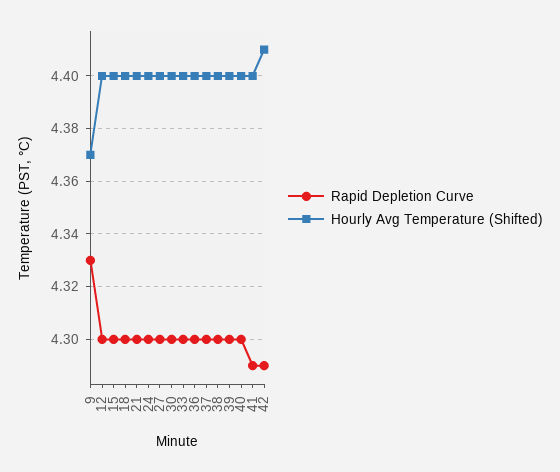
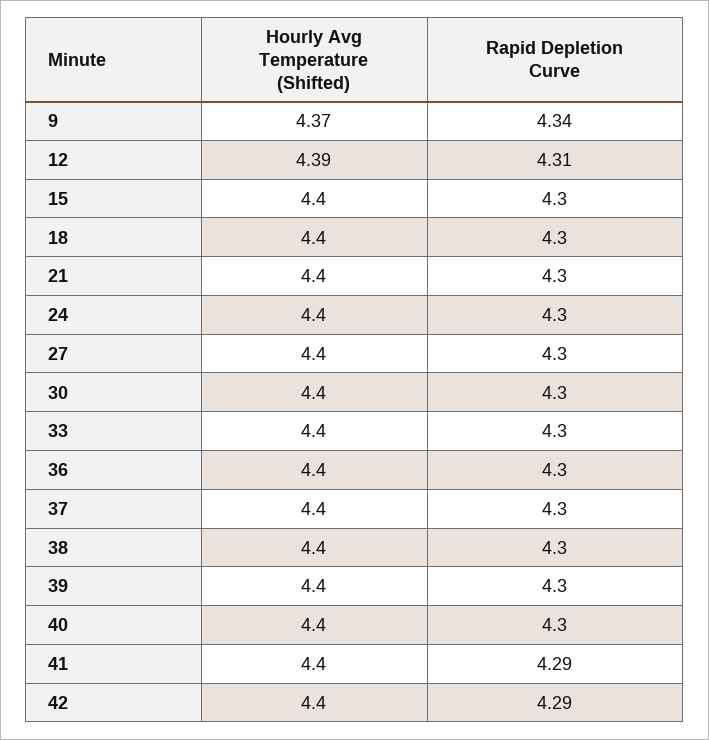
Rapid Depletion Curve, 9: 4.33 -> 4.34
Rapid Depletion Curve, 12: 4.3 -> 4.31
Hourly Avg Temperature (Shifted), 12: 4.4 -> 4.39
Hourly Avg Temperature (Shifted), 42: 4.41 -> 4.4

